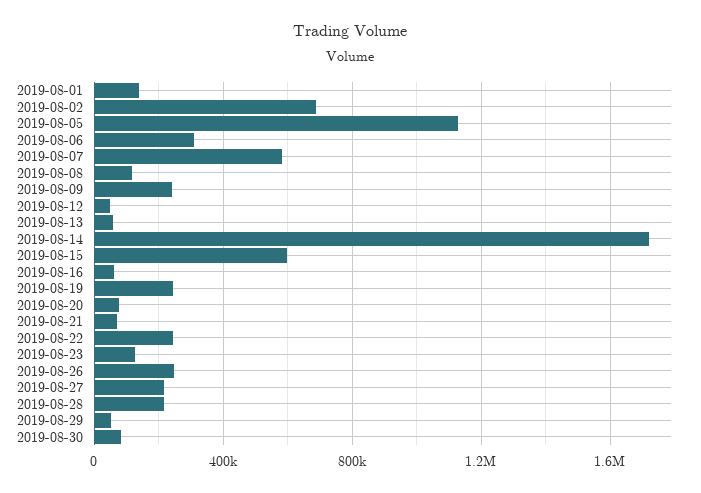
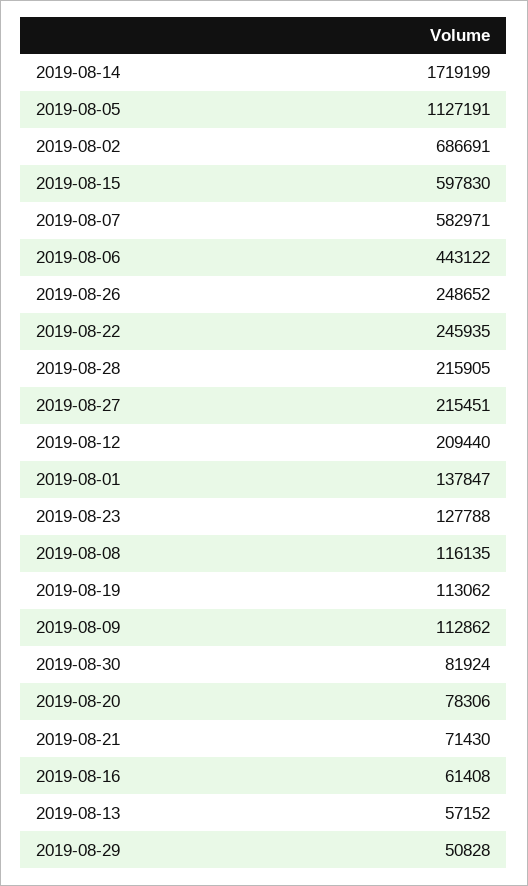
2019-08-06: 300000 -> 443122
2019-08-09: 250000 -> 112862
2019-08-12: 50000 -> 209440
2019-08-19: 250000 -> 113062

